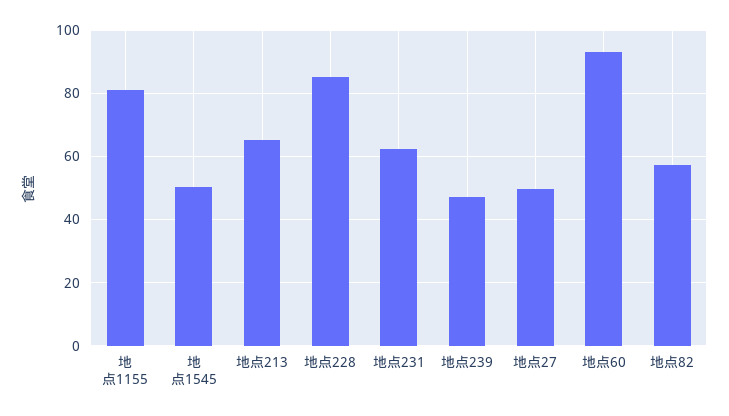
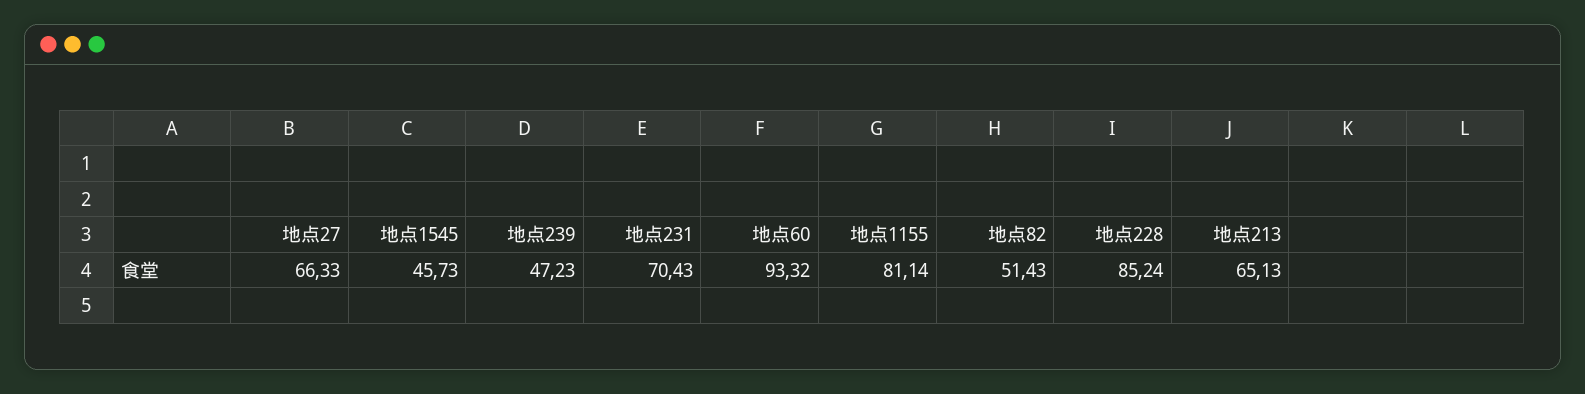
地点1545: 50 -> 45.73
地点231: 62 -> 70.43
地点27: 50 -> 66.33
地点82: 58 -> 51.43

